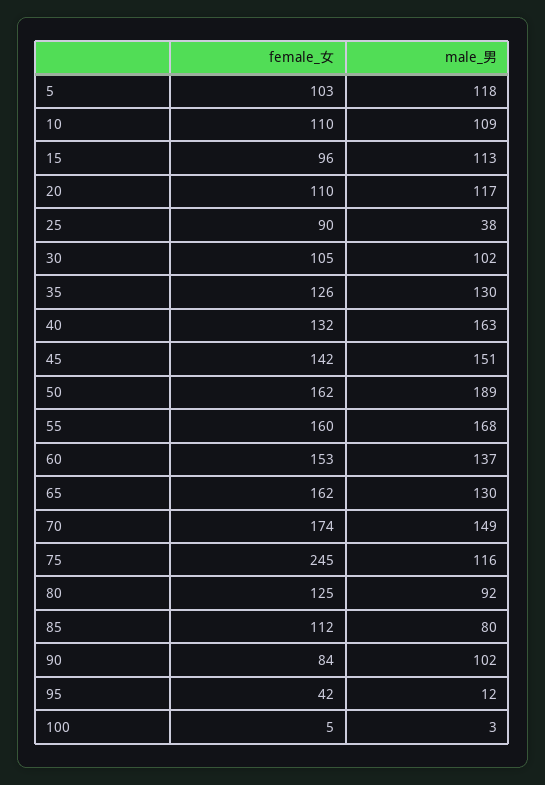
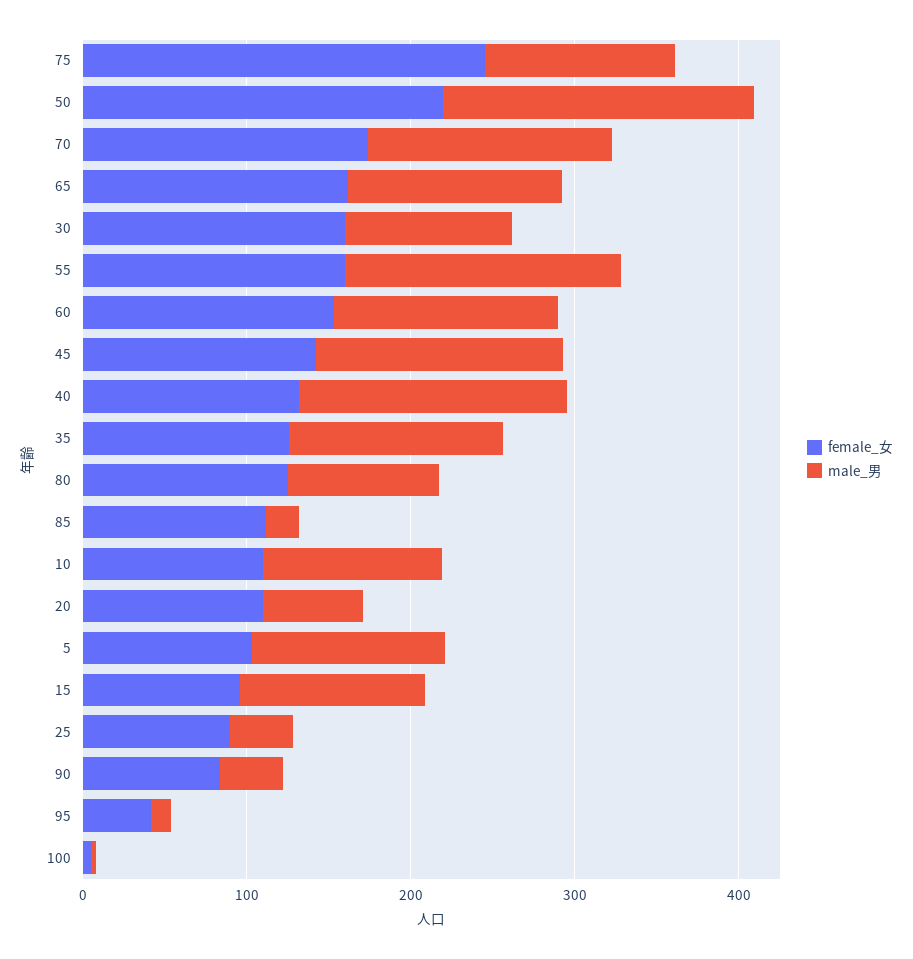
male_男, 20: 117 -> 60
female_女, 30: 105 -> 160
female_女, 50: 162 -> 220
male_男, 85: 80 -> 20
male_男, 90: 102 -> 40

